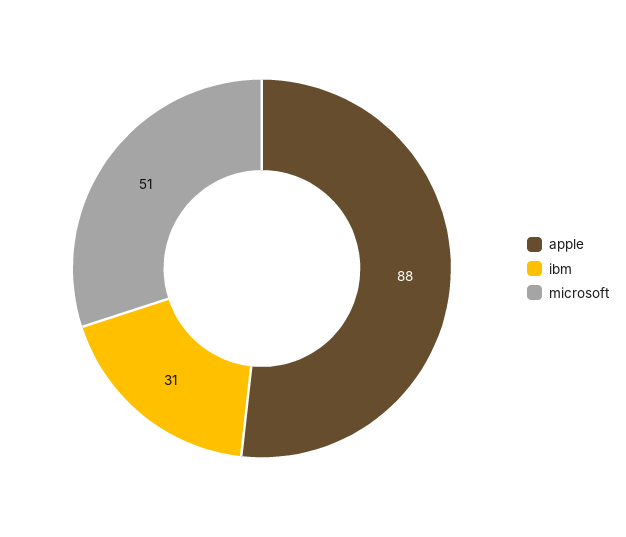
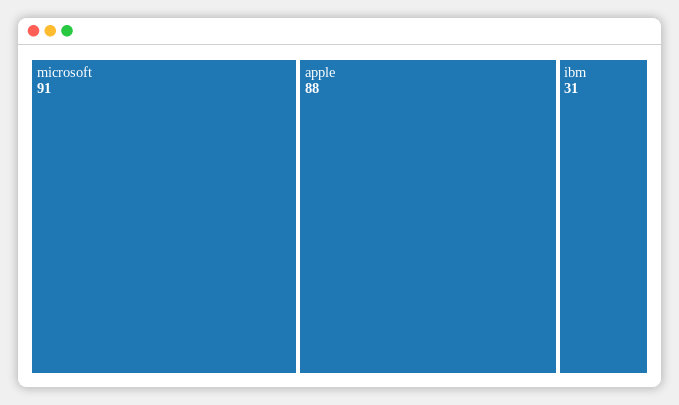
microsoft: 51 -> 91

